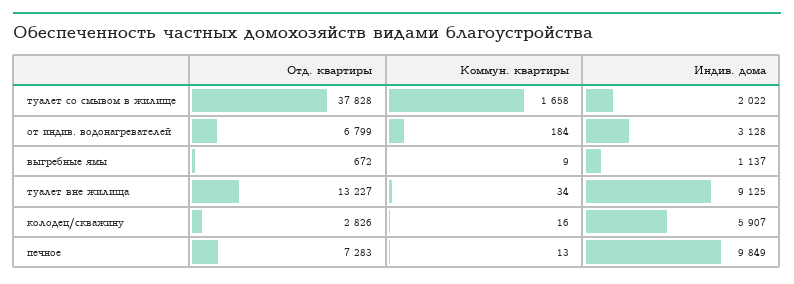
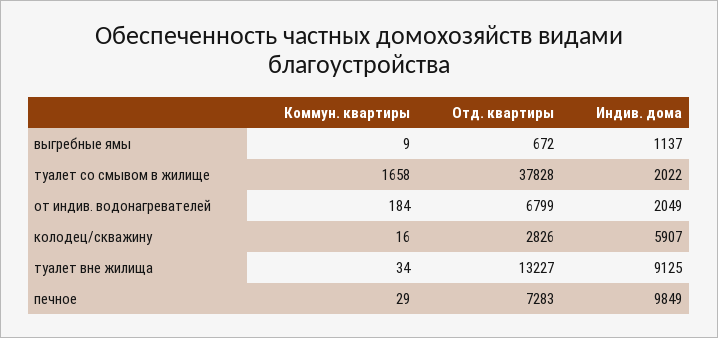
Индив. дома, от индив. водонагревателей: 3128 -> 2049
Коммун. квартиры, печное: 13 -> 29

